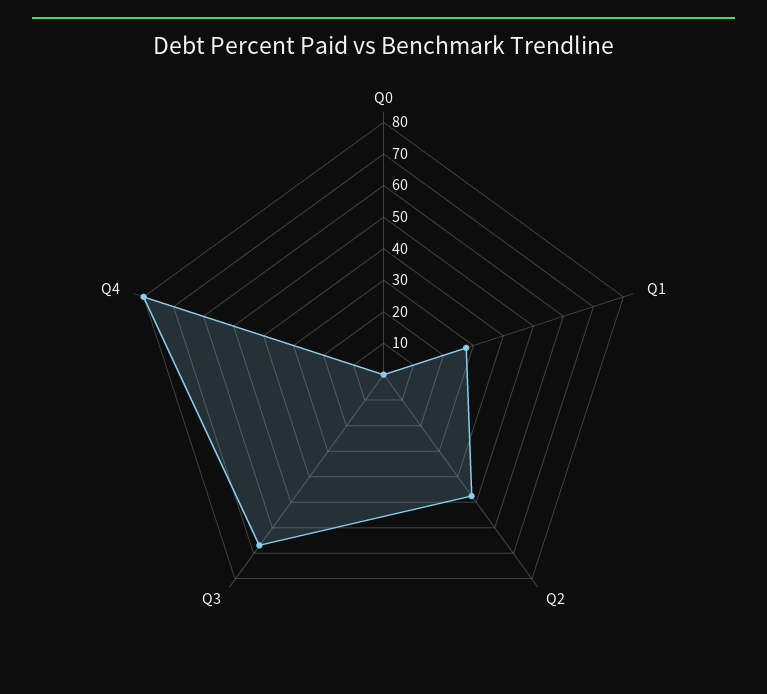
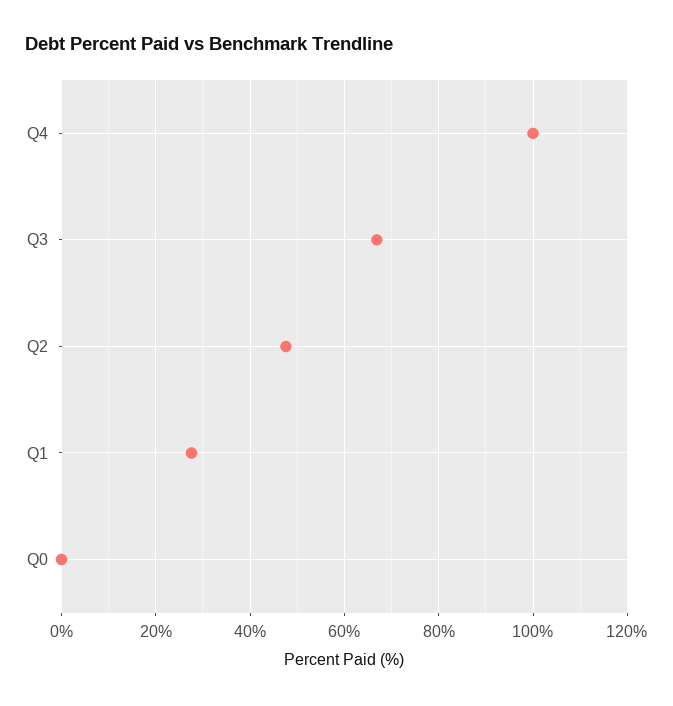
Q4: 80 -> 100

